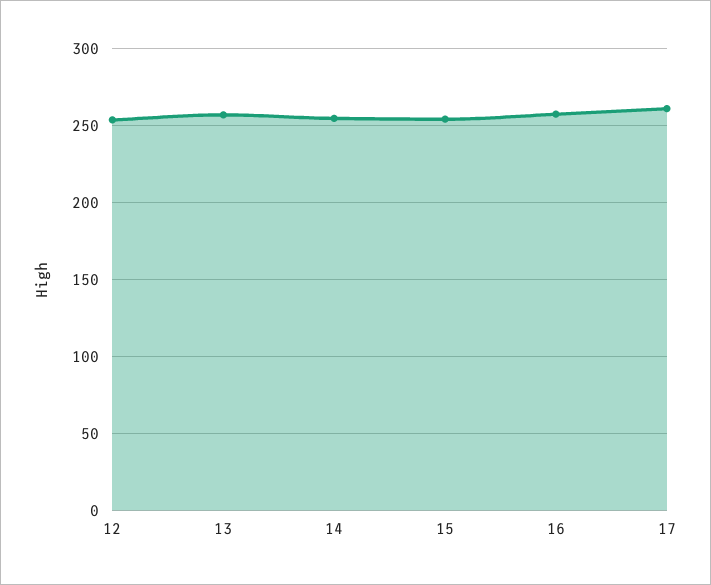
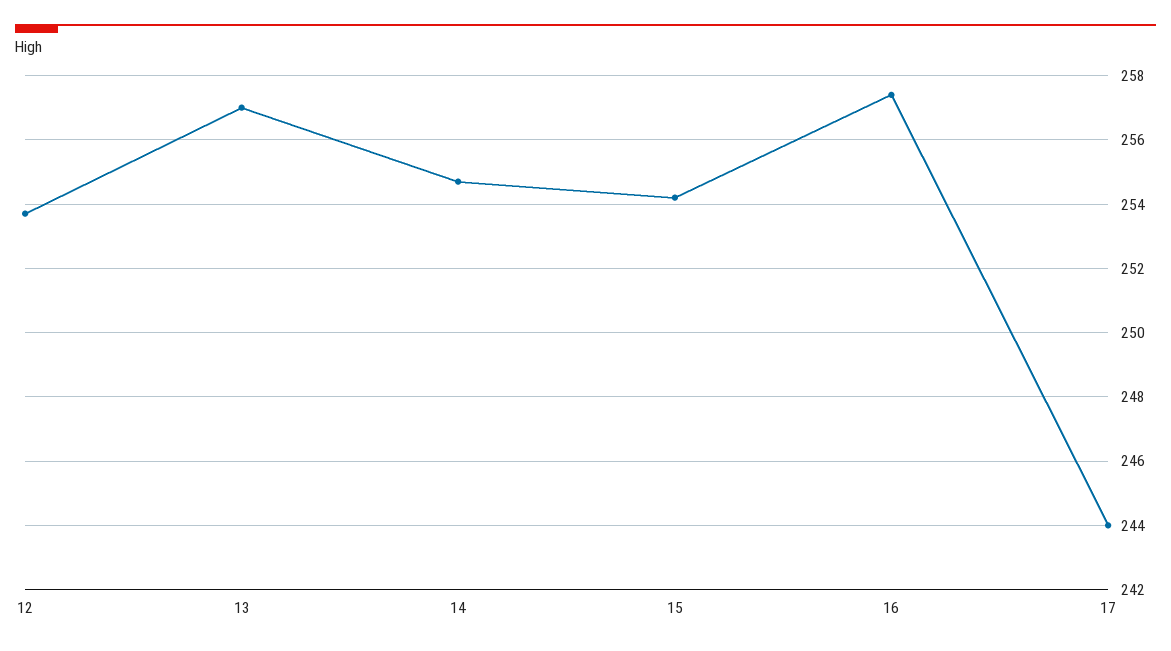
17: 260 -> 244

